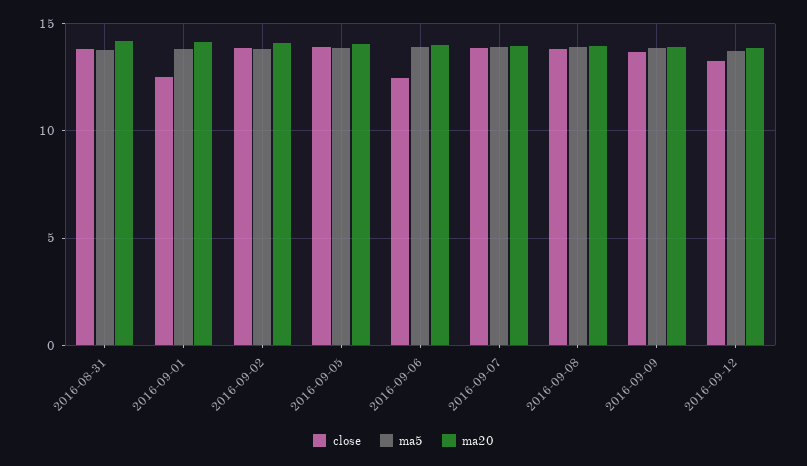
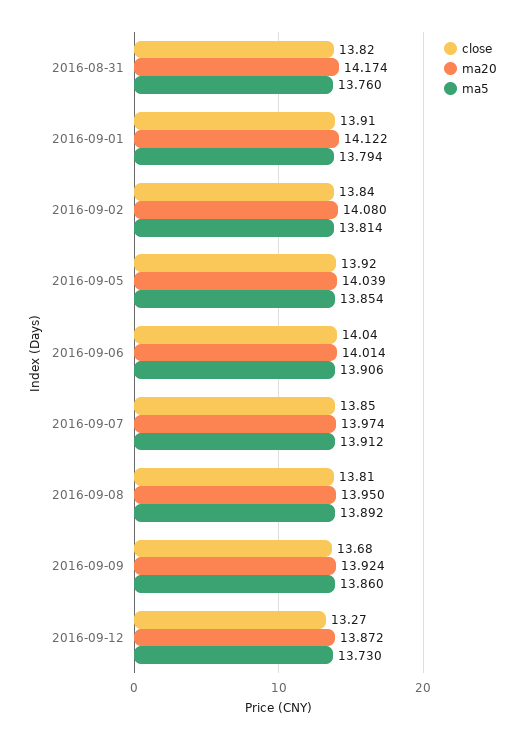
close, 2016-09-01: 12.5 -> 13.91
close, 2016-09-06: 12.5 -> 14.04

